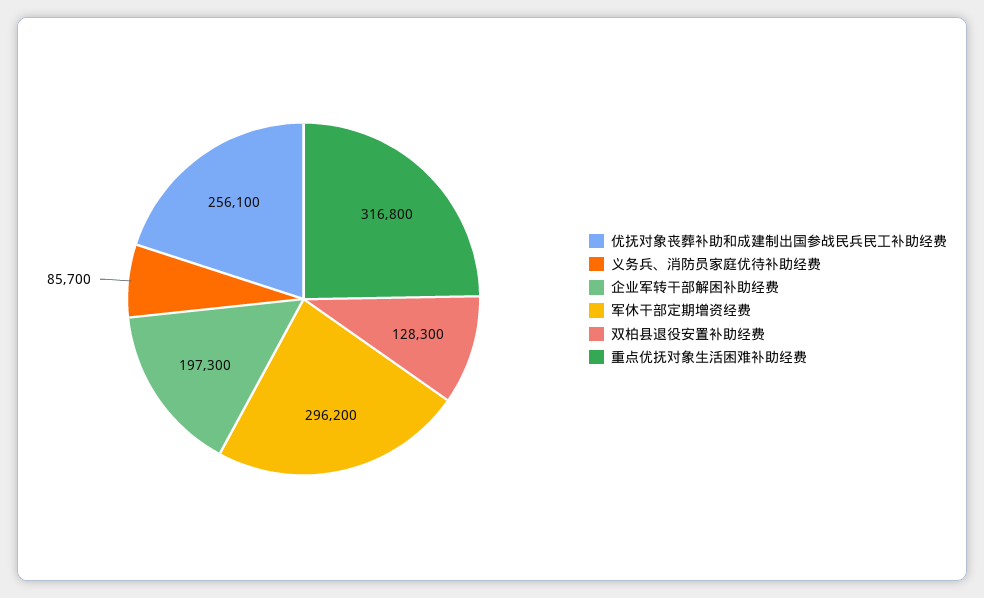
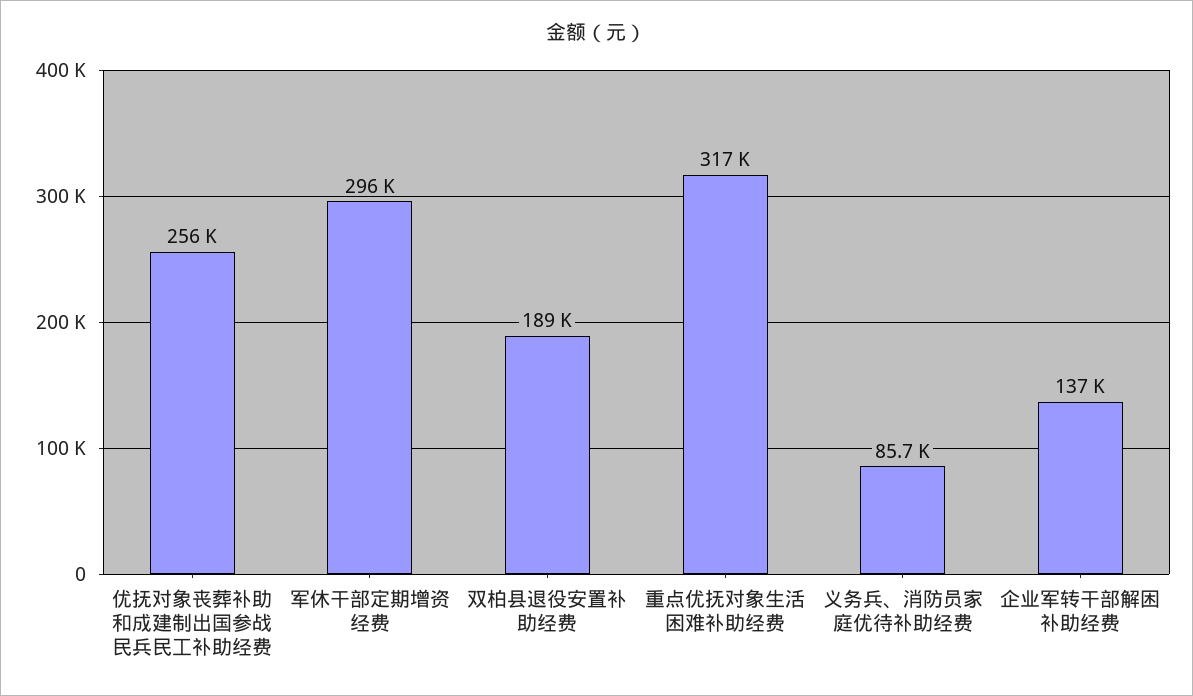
企业军转干部解困补助经费: 197300 -> 137000
双柏县退役安置补助经费: 128300 -> 189000

